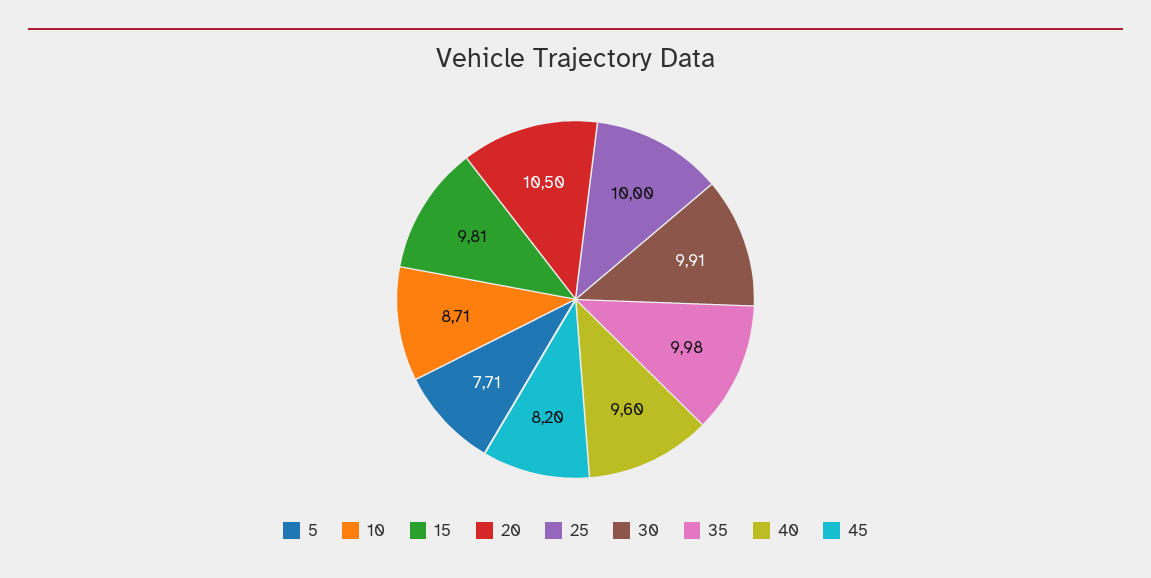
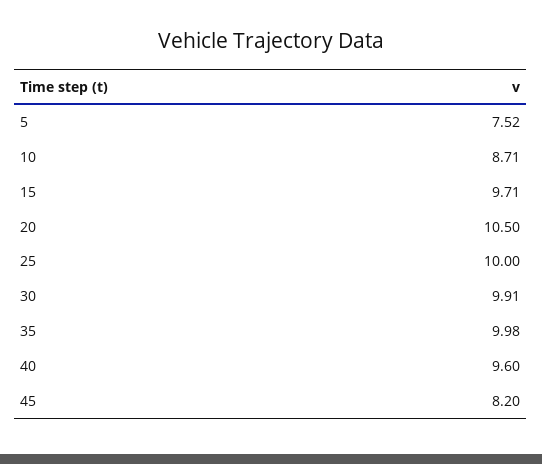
5: 7.71 -> 7.52
15: 9.81 -> 9.71

